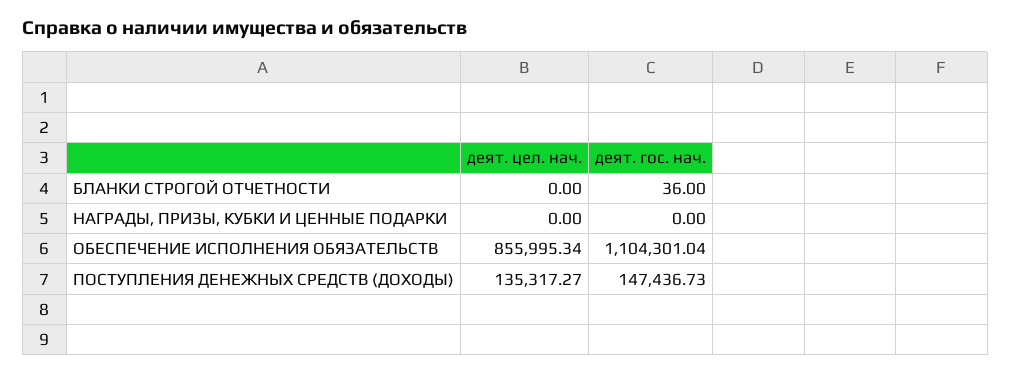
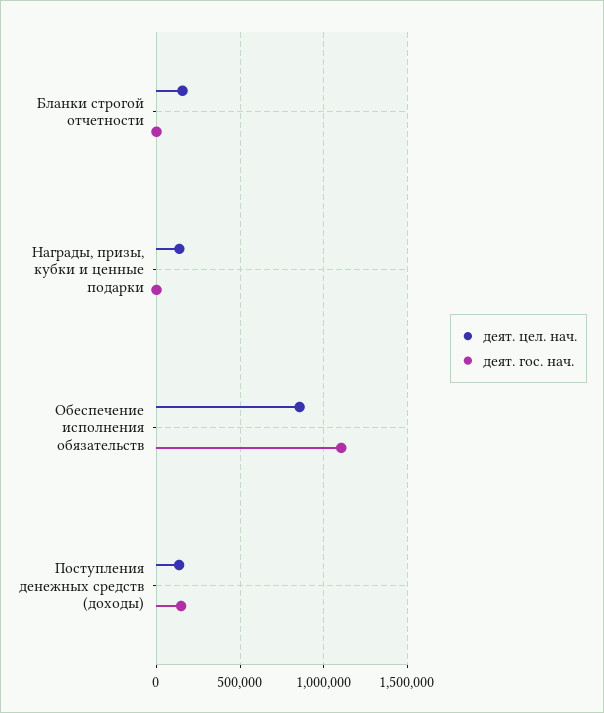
деят. цел. нач., БЛАНКИ СТРОГОЙ ОТЧЕТНОСТИ: 0 -> 150000
деят. цел. нач., НАГРАДЫ, ПРИЗЫ, КУБКИ И ЦЕННЫЕ ПОДАРКИ: 0 -> 150000

